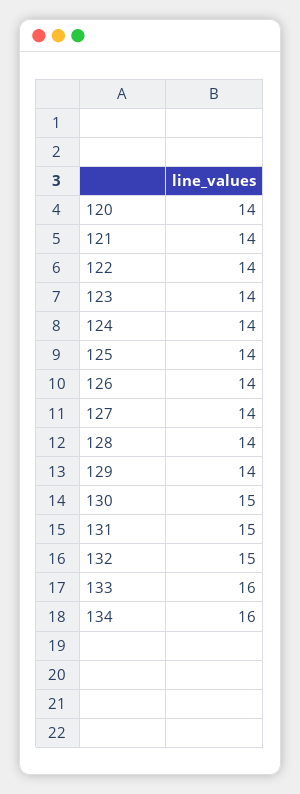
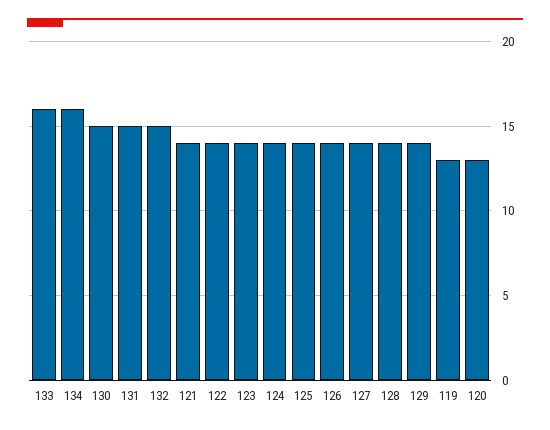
120: 14 -> 13
119: none -> 13

